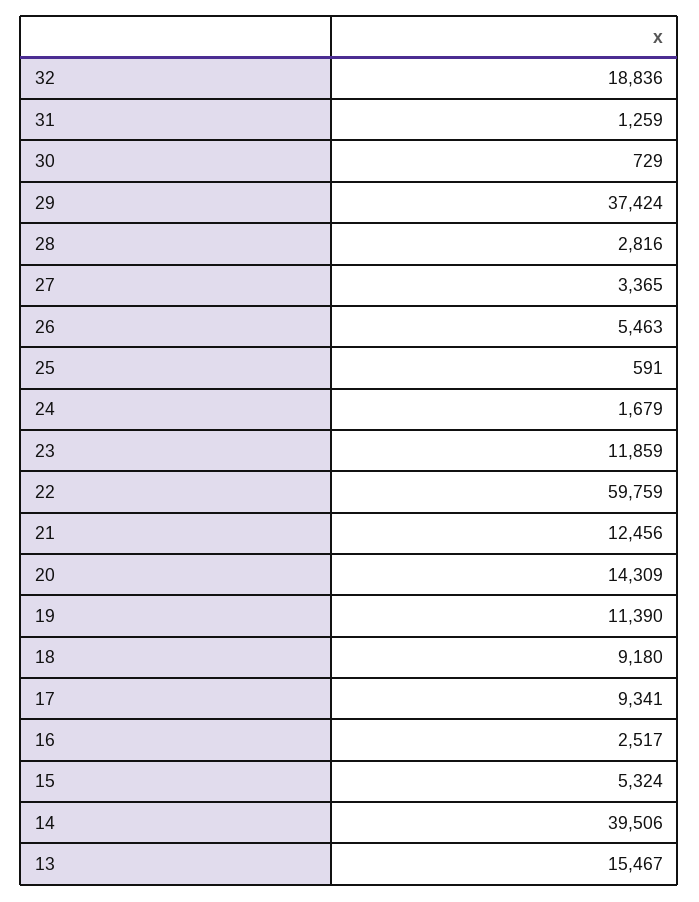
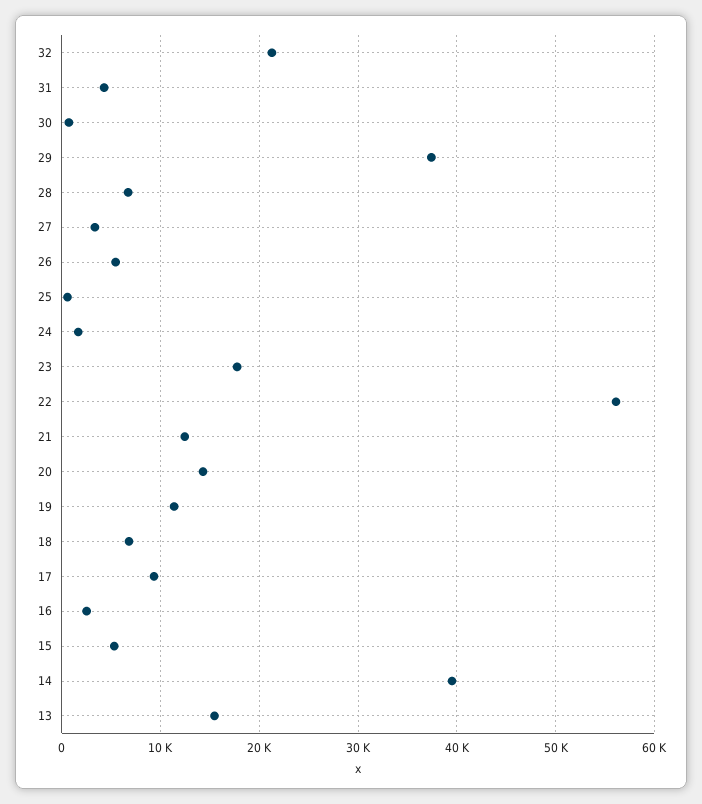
32: 18836 -> 21000
31: 1259 -> 4000
28: 2816 -> 7000
23: 11859 -> 18000
22: 59759 -> 56000
18: 9180 -> 7000

